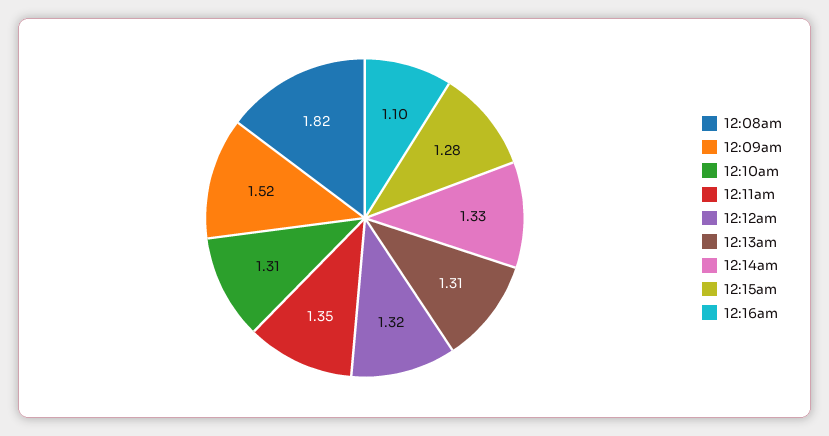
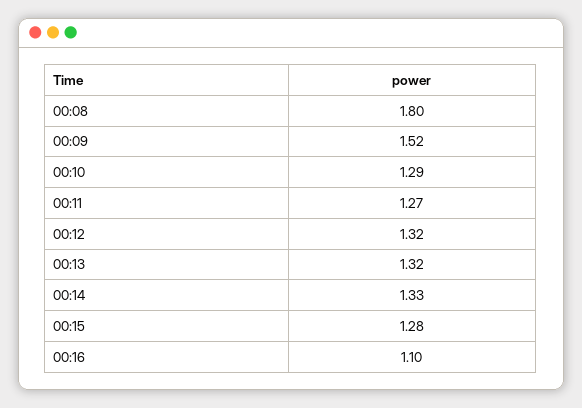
12:08am: 1.82 -> 1.8
12:10am: 1.31 -> 1.29
12:11am: 1.35 -> 1.27
12:13am: 1.31 -> 1.32

